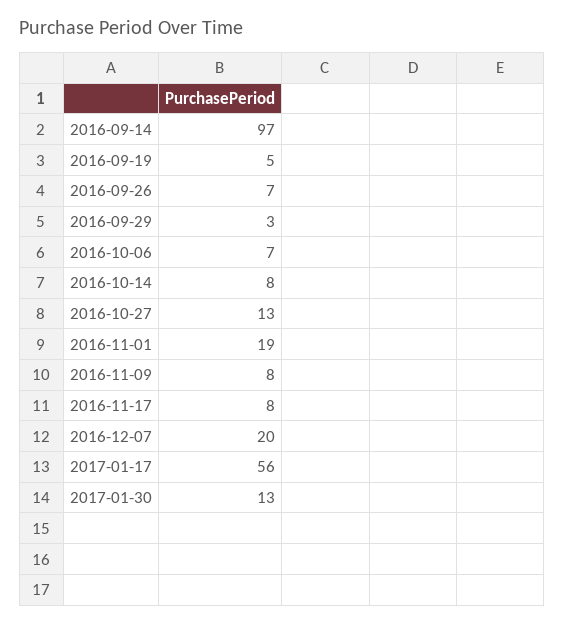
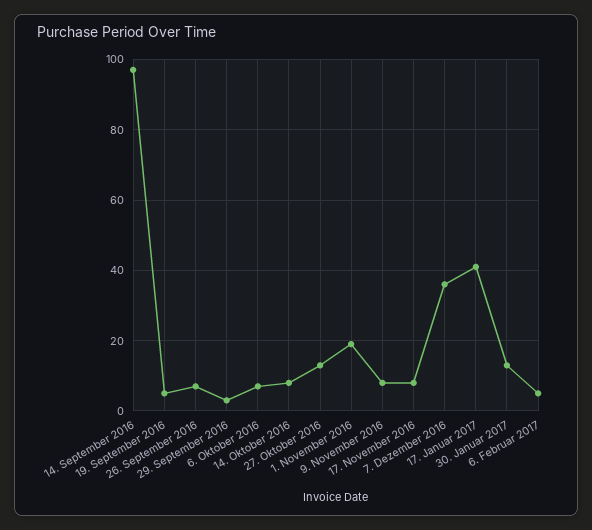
2016-12-07: 20 -> 35
2017-01-17: 56 -> 40
6. Februar 2017: none -> 5

